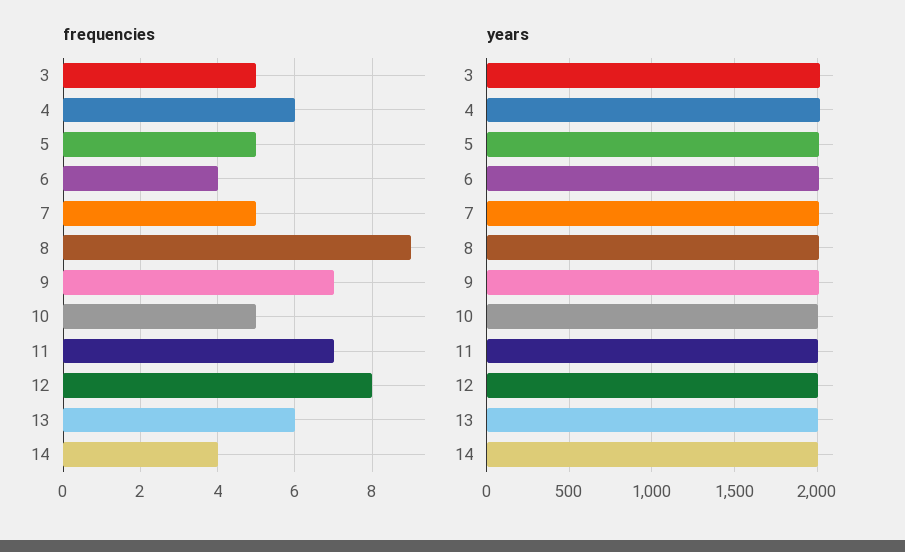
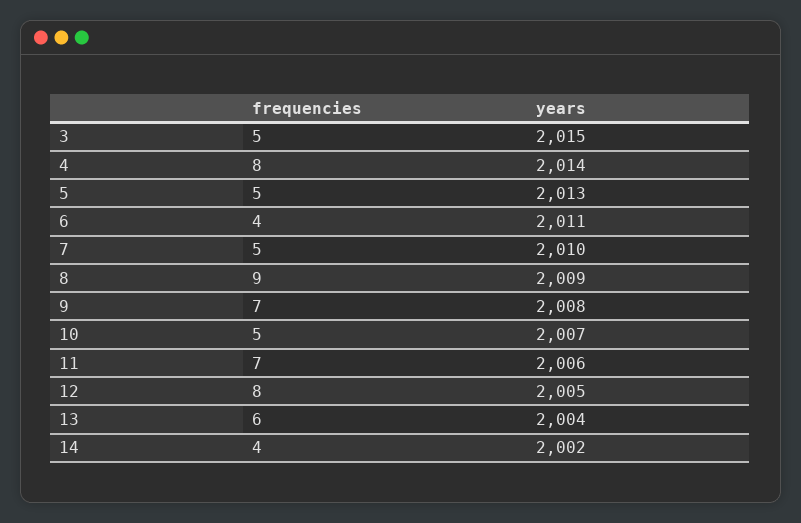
frequencies, 4: 6 -> 8

